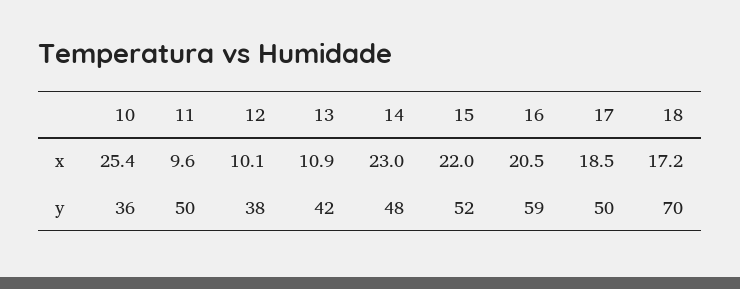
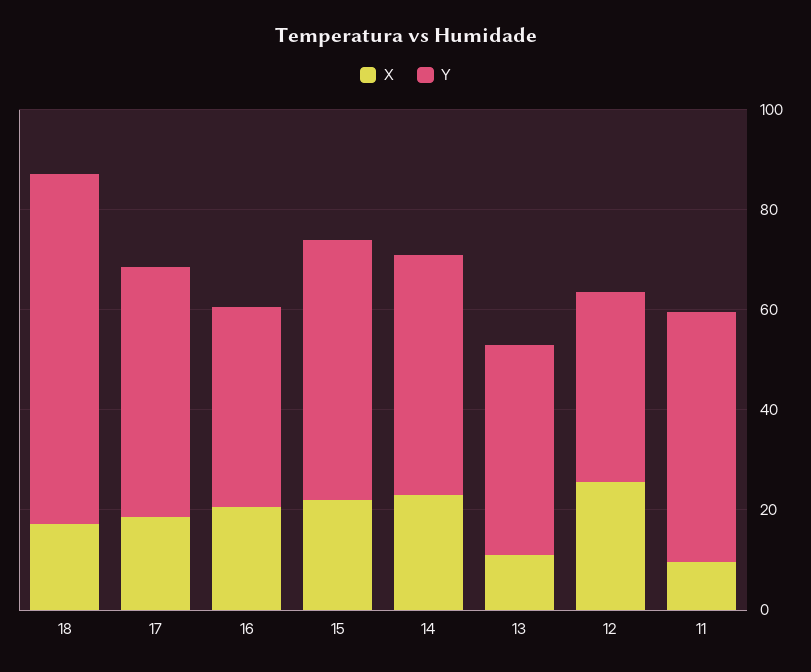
x, 10: 25.4 -> none
x, 12: 10.1 -> 25
y, 10: 36 -> none
y, 16: 59 -> 40

